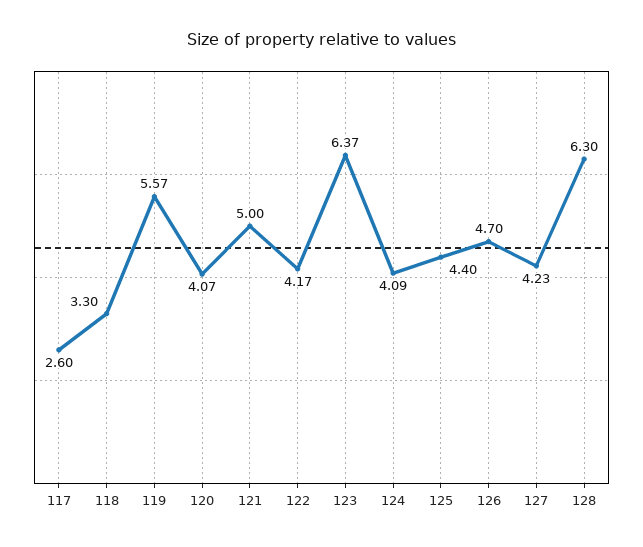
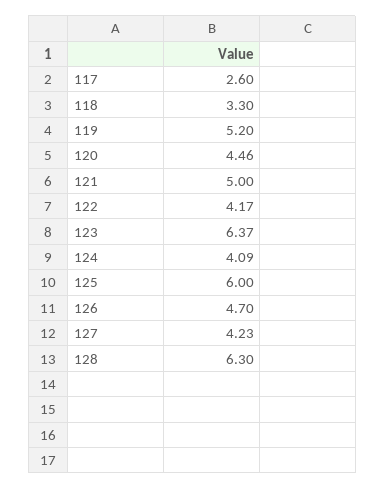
119: 5.57 -> 5.2
120: 4.07 -> 4.46
125: 4.4 -> 6

